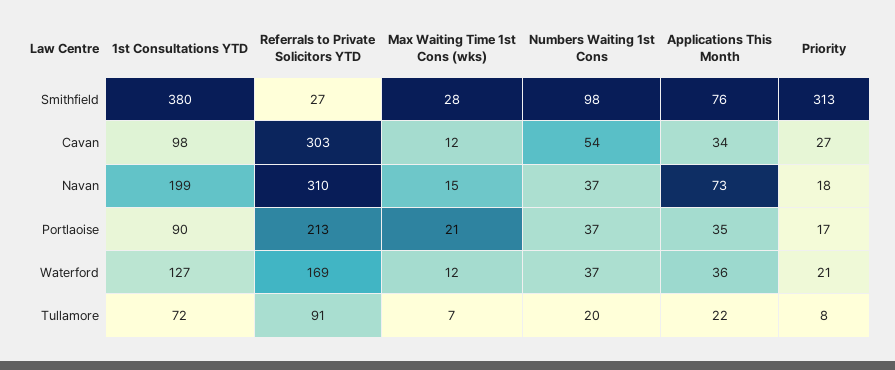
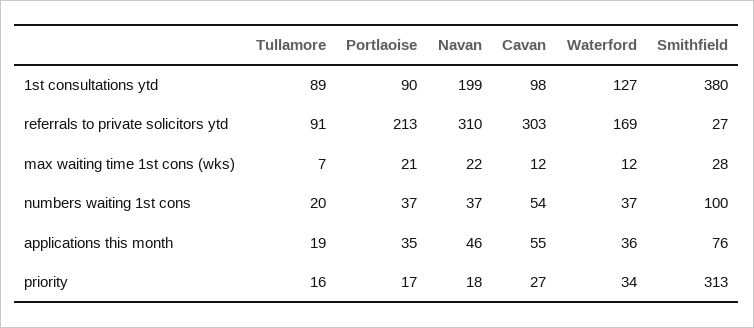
Numbers Waiting 1st Cons, Smithfield: 98 -> 100
Applications This Month, Cavan: 34 -> 55
Max Waiting Time 1st Cons (wks), Navan: 15 -> 22
Applications This Month, Navan: 73 -> 46
Priority, Waterford: 21 -> 34
1st Consultations YTD, Tullamore: 72 -> 89
Applications This Month, Tullamore: 22 -> 19
Priority, Tullamore: 8 -> 16

